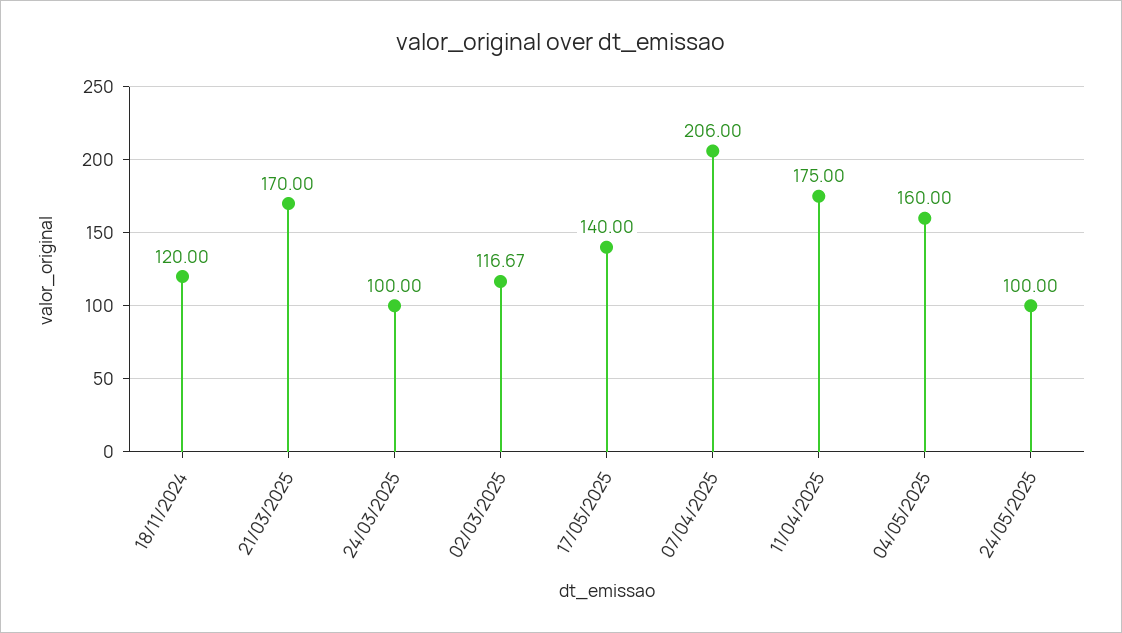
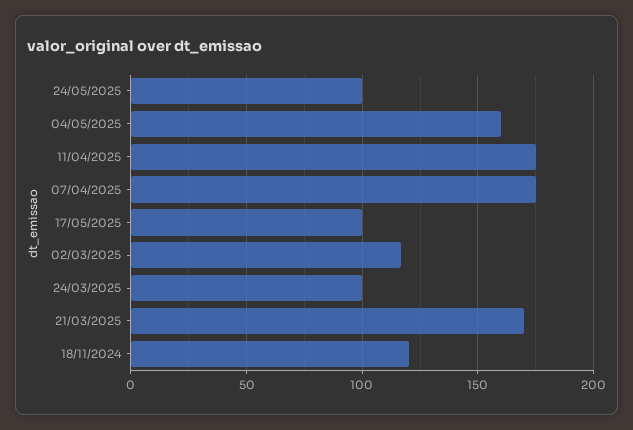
17/05/2025: 140 -> 100
07/04/2025: 206 -> 175

